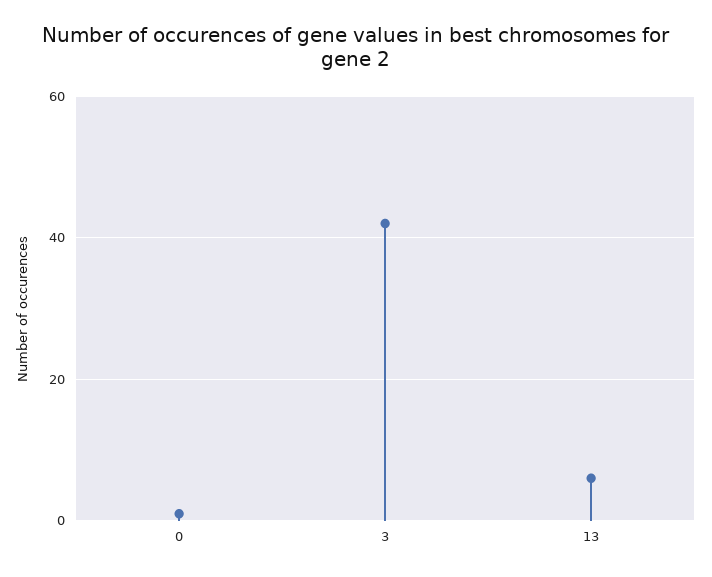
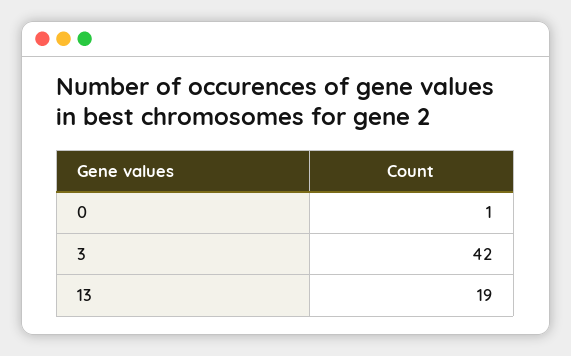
13: 5 -> 19

